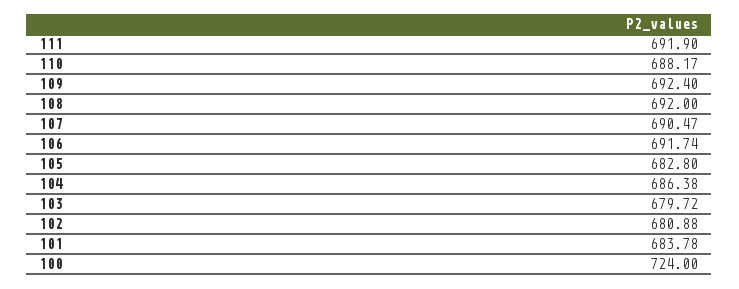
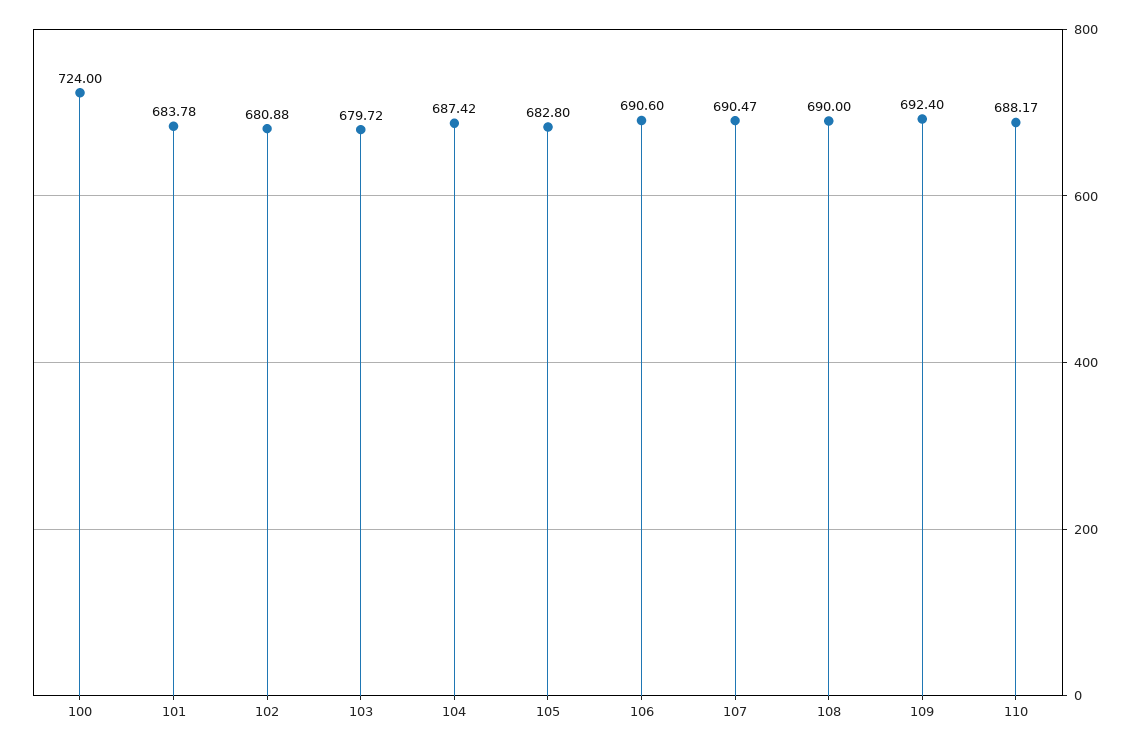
111: 691.9 -> none
108: 692 -> 690
106: 691.74 -> 690.6
104: 686.38 -> 687.42

